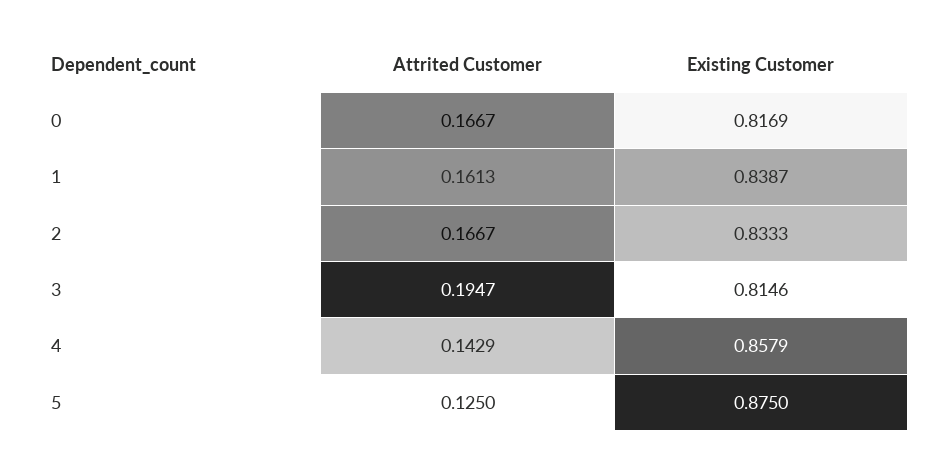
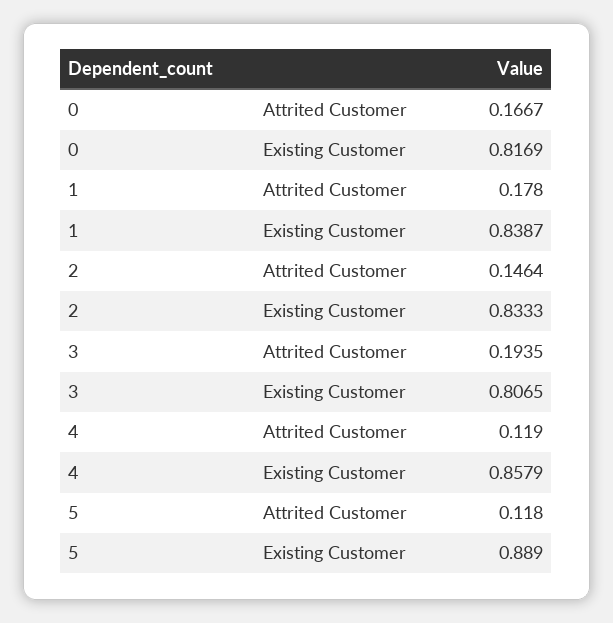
Attrited Customer, 1: 0.1613 -> 0.178
Attrited Customer, 2: 0.1667 -> 0.1464
Attrited Customer, 3: 0.1947 -> 0.1935
Existing Customer, 3: 0.8146 -> 0.8065
Attrited Customer, 4: 0.1429 -> 0.119
Attrited Customer, 5: 0.125 -> 0.118
Existing Customer, 5: 0.875 -> 0.889

